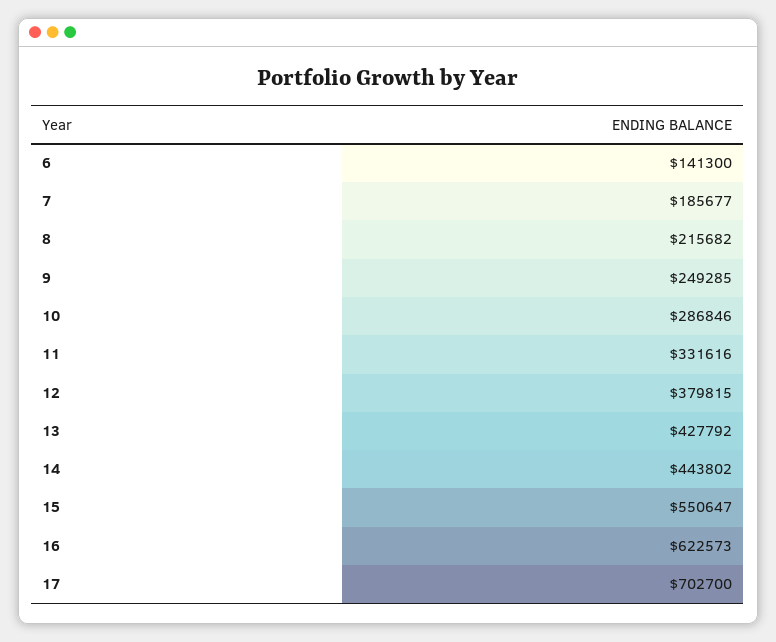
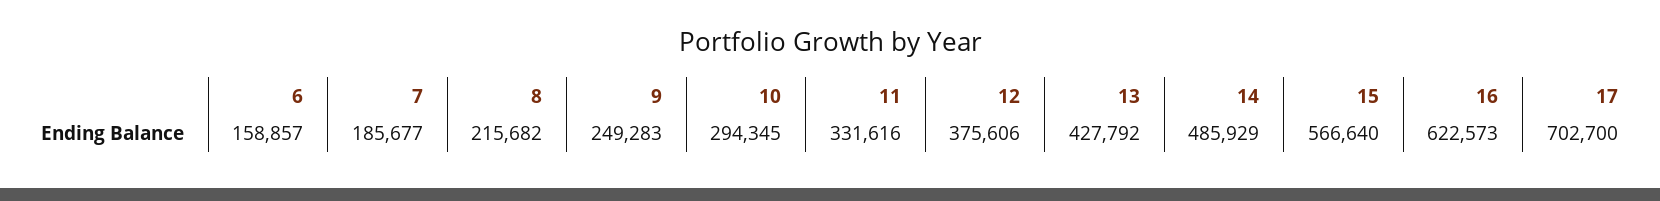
6: 141300 -> 158857
9: 249285 -> 249283
10: 286846 -> 294345
12: 379815 -> 375606
14: 443802 -> 485929
15: 550647 -> 566640

